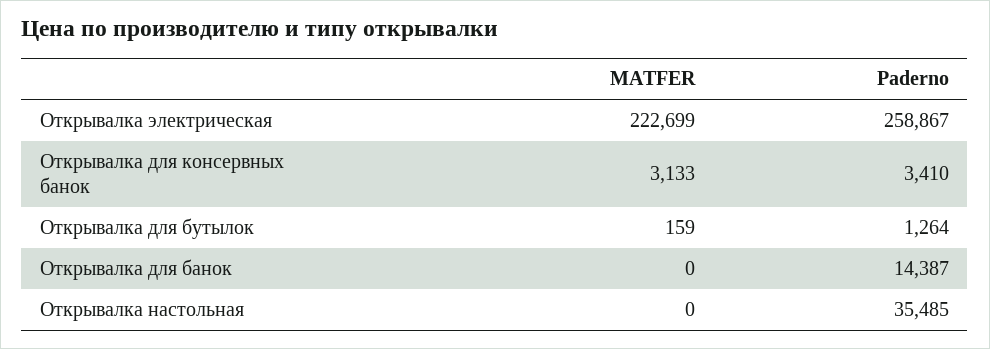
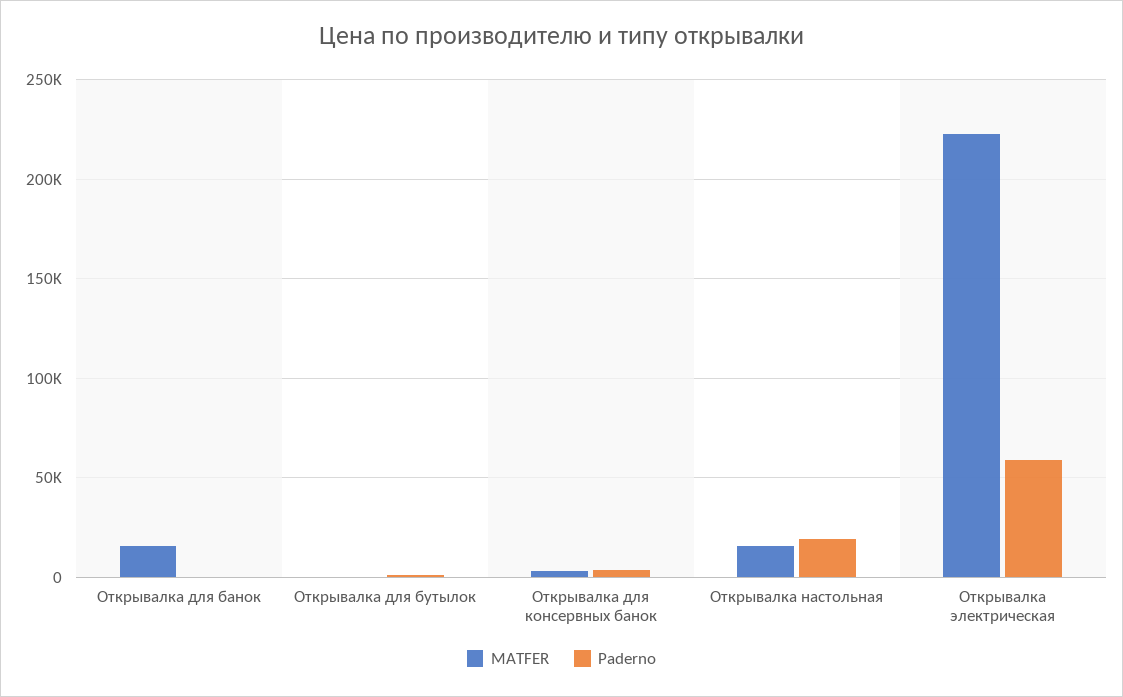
Paderno, Открывалка электрическая: 258867 -> 60000
MATFER, Открывалка для банок: 0 -> 15000
Paderno, Открывалка для банок: 14387 -> 0
MATFER, Открывалка настольная: 0 -> 15000
Paderno, Открывалка настольная: 35485 -> 20000

